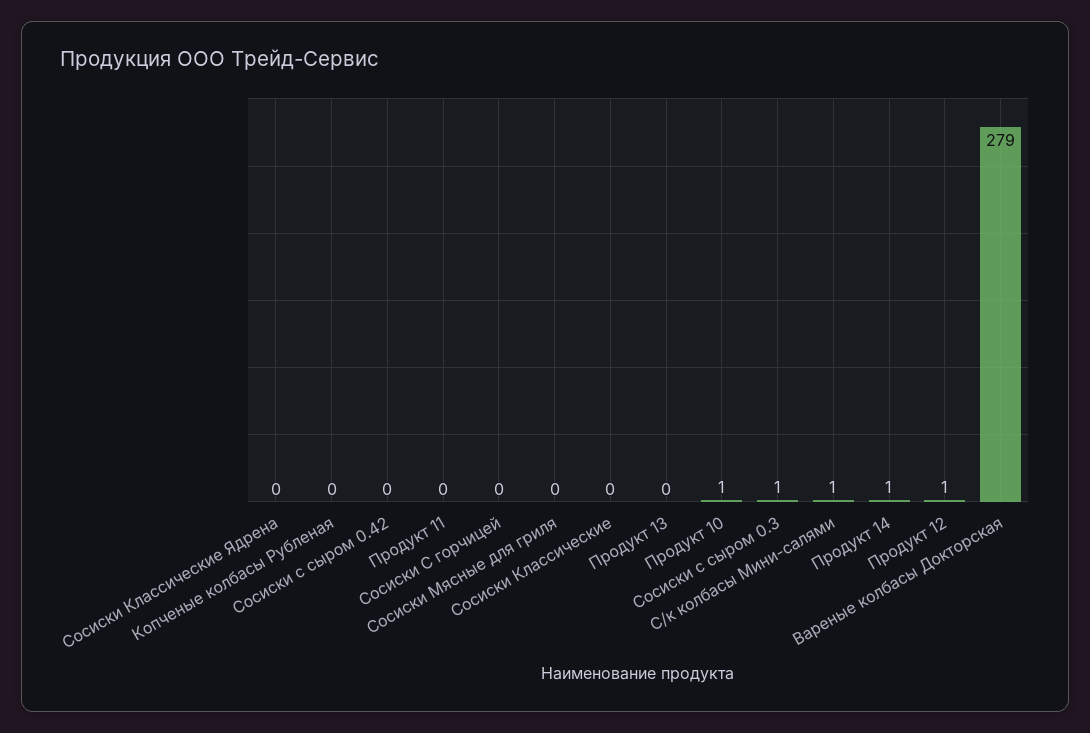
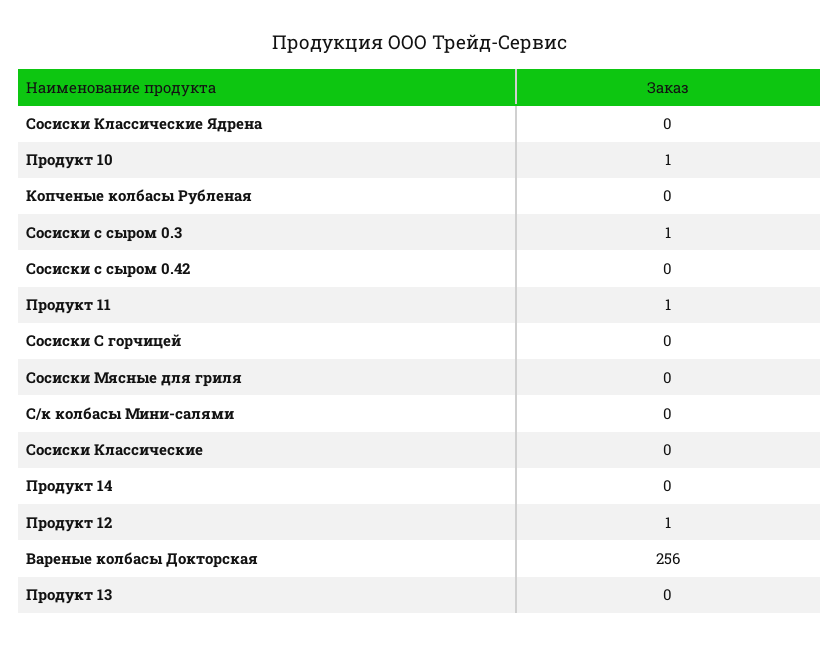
Продукт 11: 0 -> 1
С/к колбасы Мини-салями: 1 -> 0
Продукт 14: 1 -> 0
Вареные колбасы Докторская: 279 -> 256

